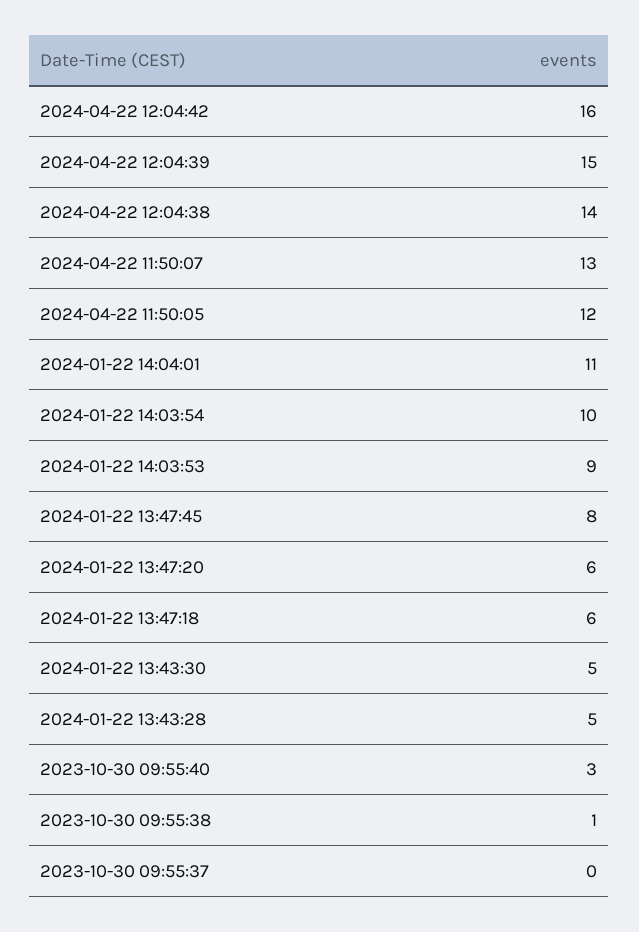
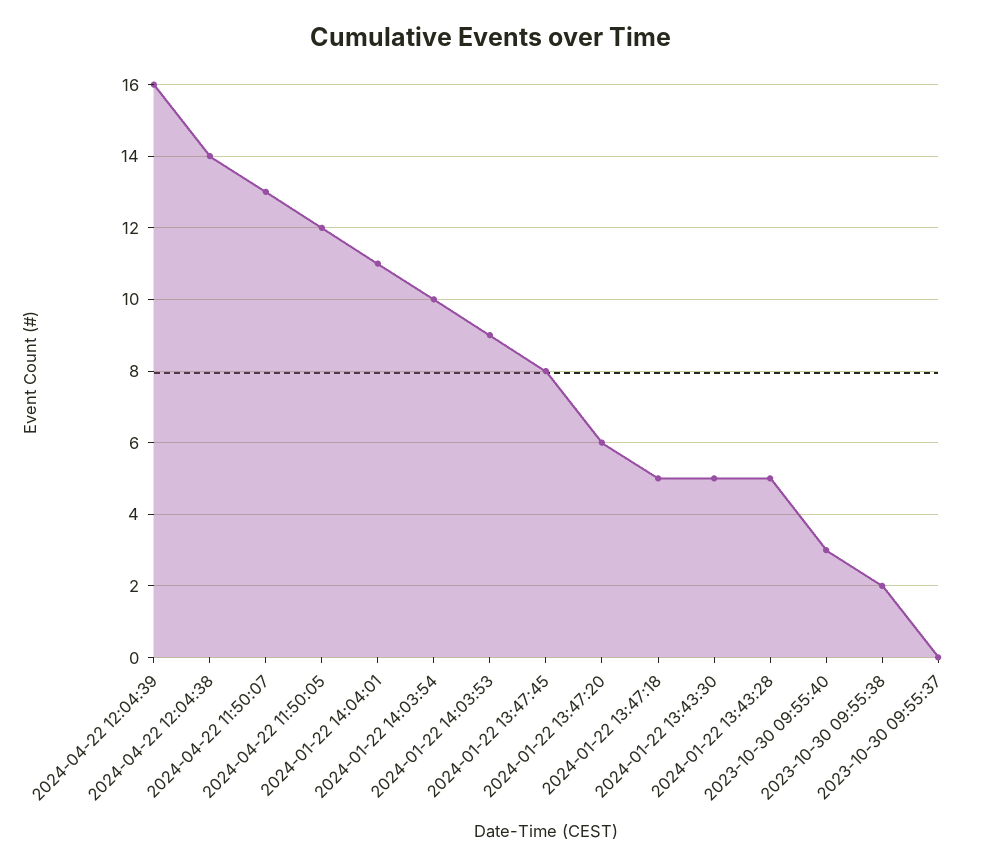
2024-04-22 12:04:42: 16 -> none
2024-04-22 12:04:39: 15 -> 16
2024-01-22 13:47:18: 6 -> 5
2023-10-30 09:55:38: 1 -> 2

